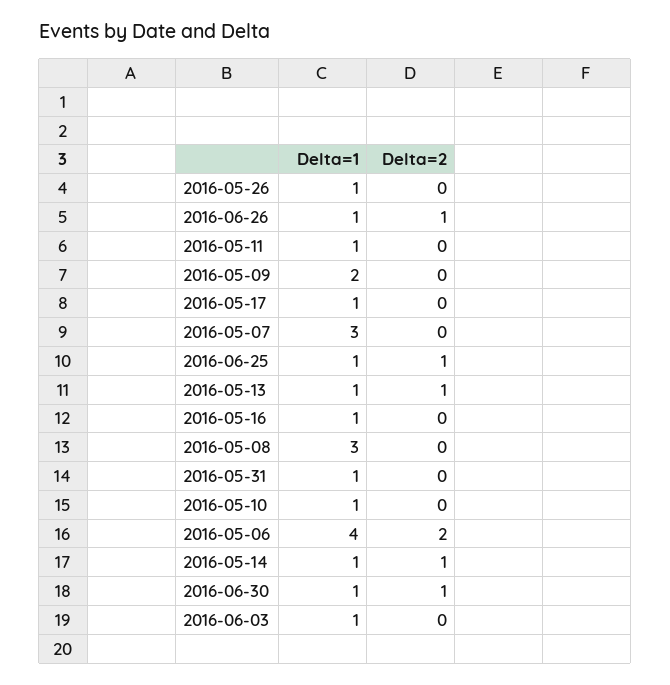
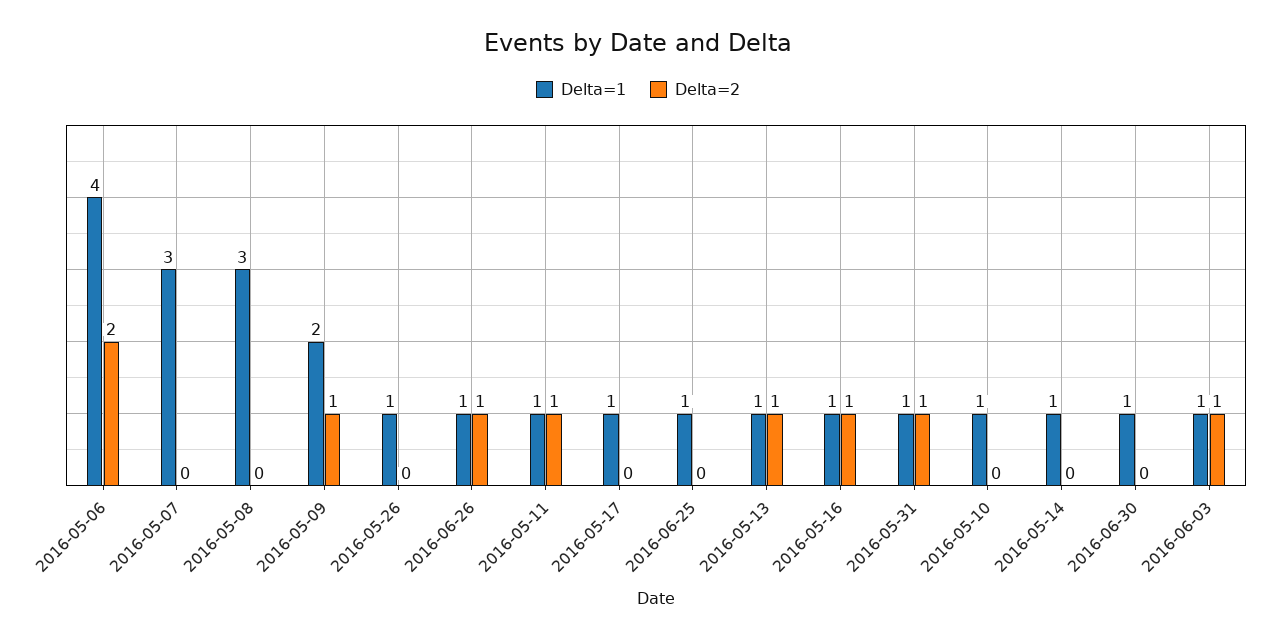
Delta=2, 2016-05-11: 0 -> 1
Delta=2, 2016-05-09: 0 -> 1
Delta=2, 2016-06-25: 1 -> 0
Delta=2, 2016-05-16: 0 -> 1
Delta=2, 2016-05-31: 0 -> 1
Delta=2, 2016-05-14: 1 -> 0
Delta=2, 2016-06-30: 1 -> 0
Delta=2, 2016-06-03: 0 -> 1

